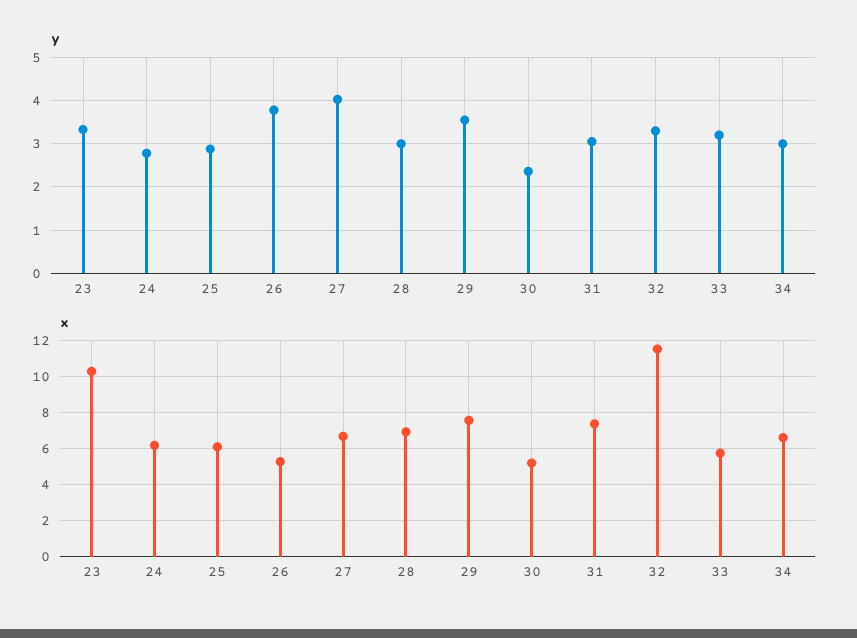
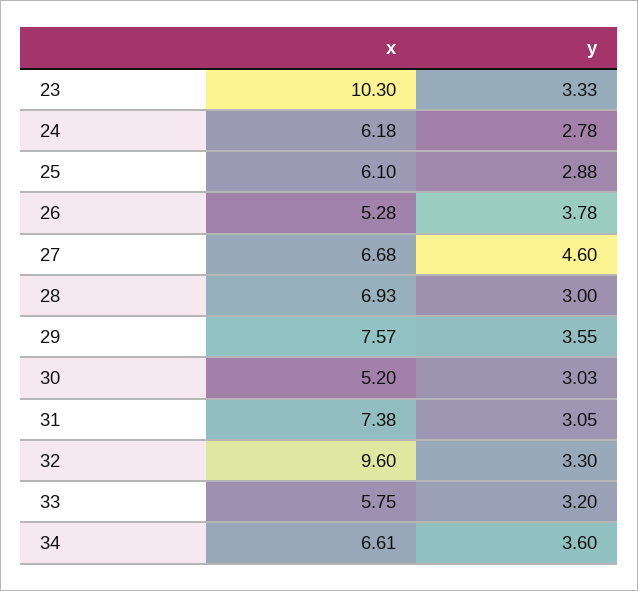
y, 27: 4 -> 4.6
y, 30: 2.4 -> 3.03
y, 34: 3 -> 3.6
x, 32: 11.5 -> 9.6

